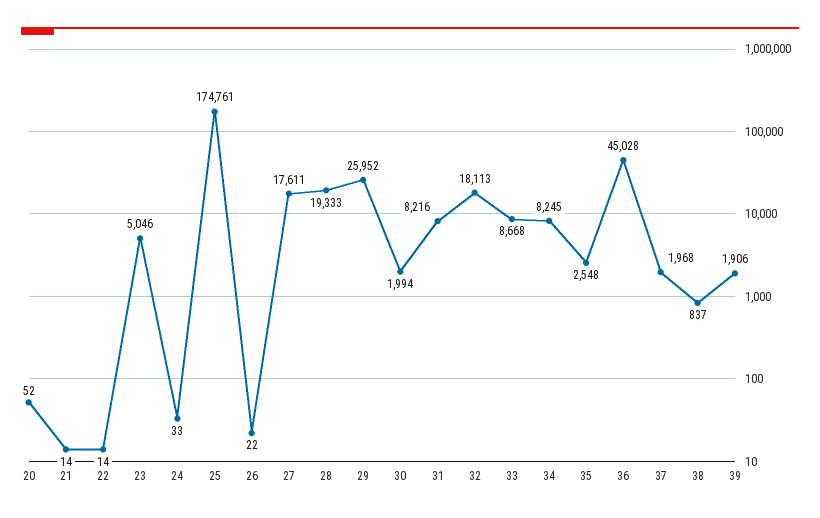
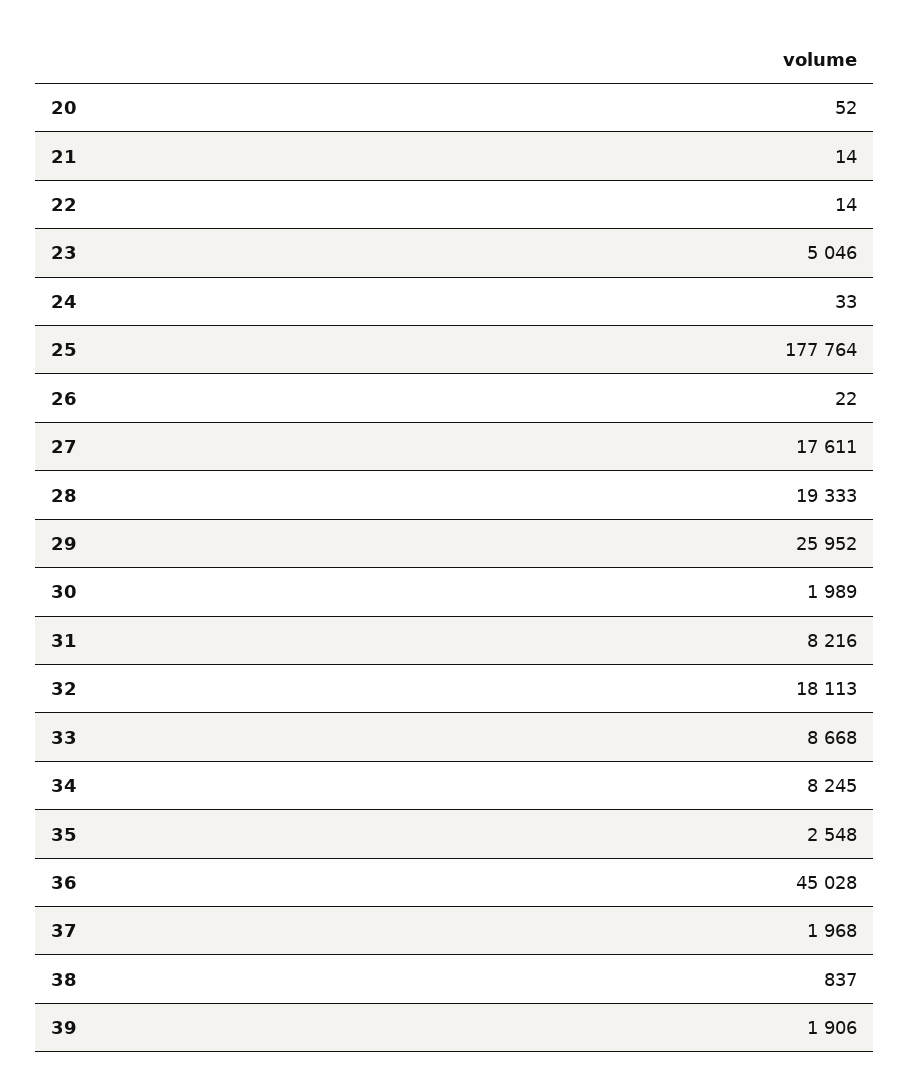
25: 174761 -> 177764
30: 1994 -> 1989

